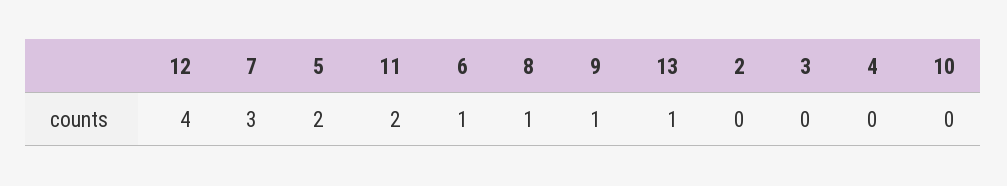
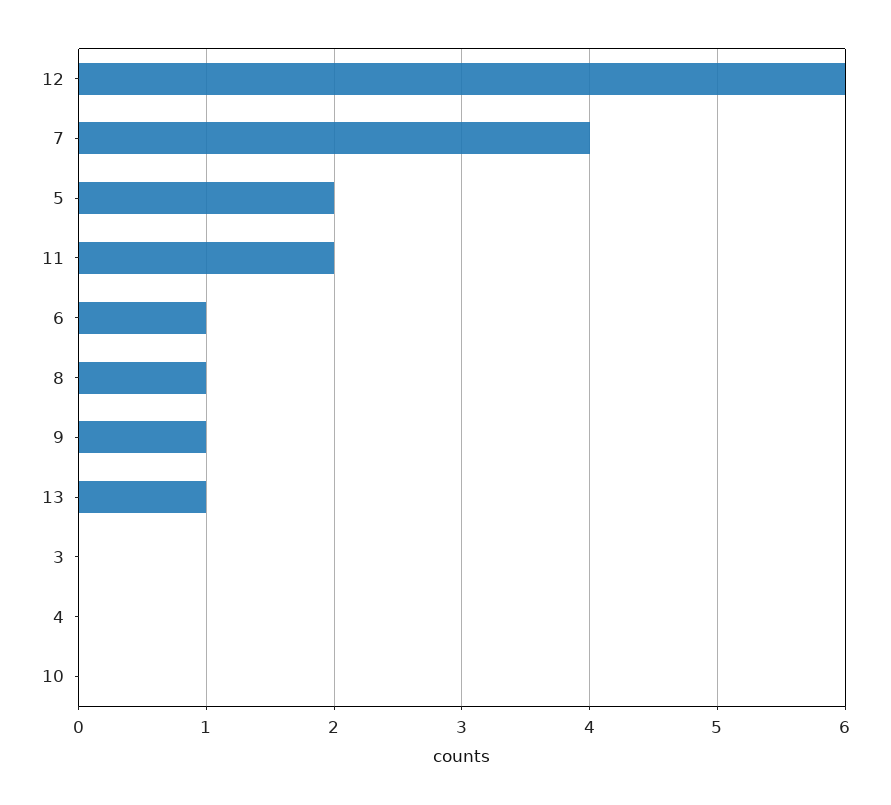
12: 4 -> 6
7: 3 -> 4
2: 0 -> none

